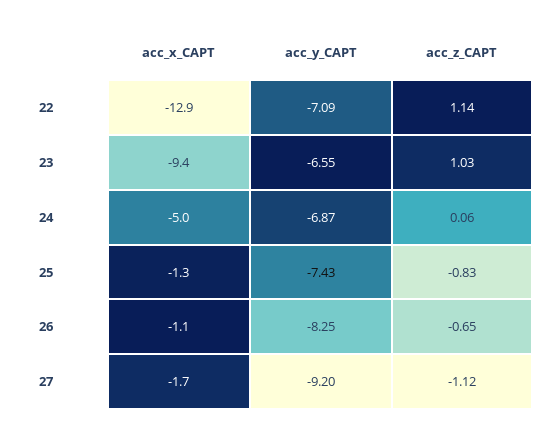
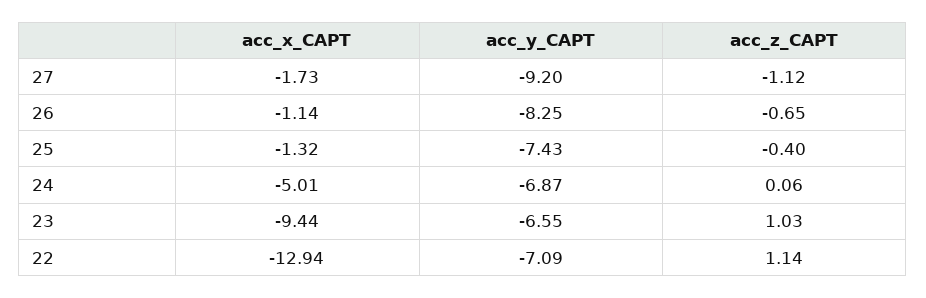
acc_z_CAPT, 25: -0.83 -> -0.4

